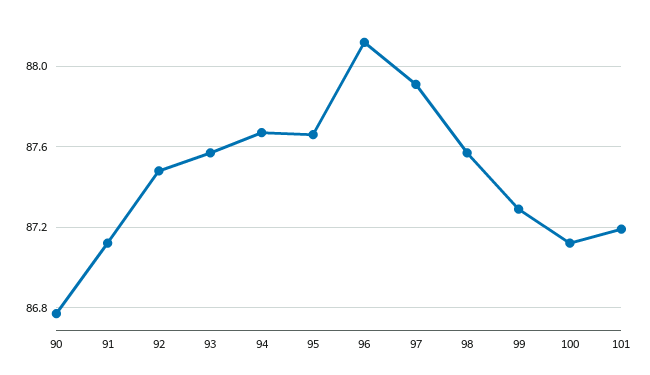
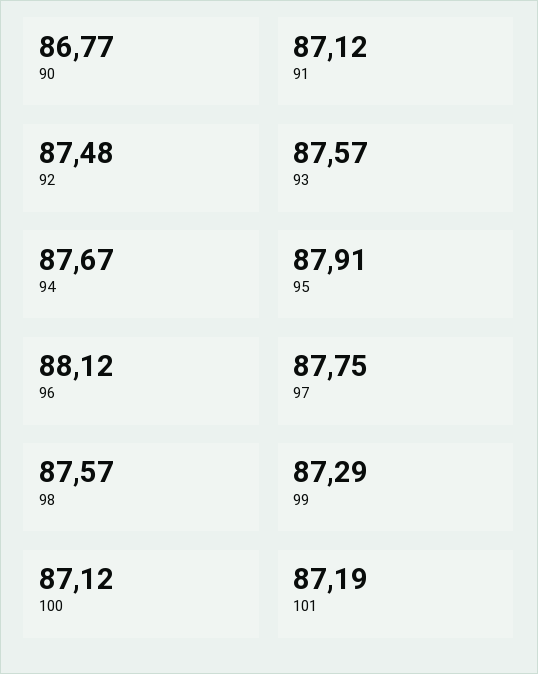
95: 87.65 -> 87.91
97: 87.9 -> 87.75

